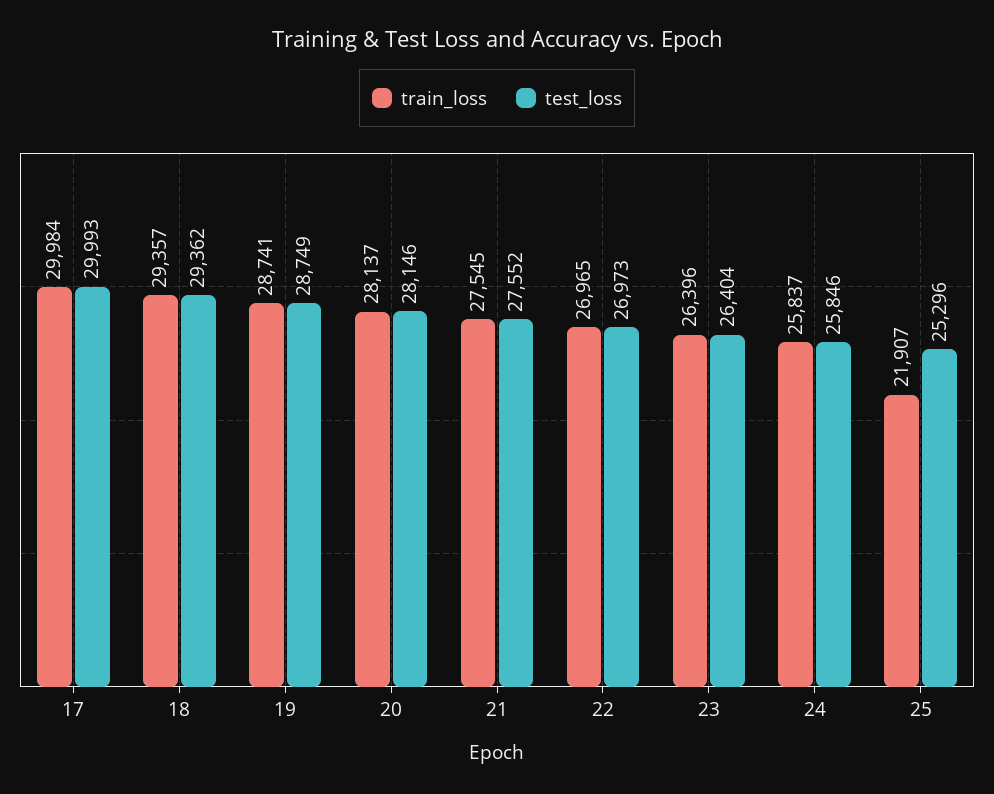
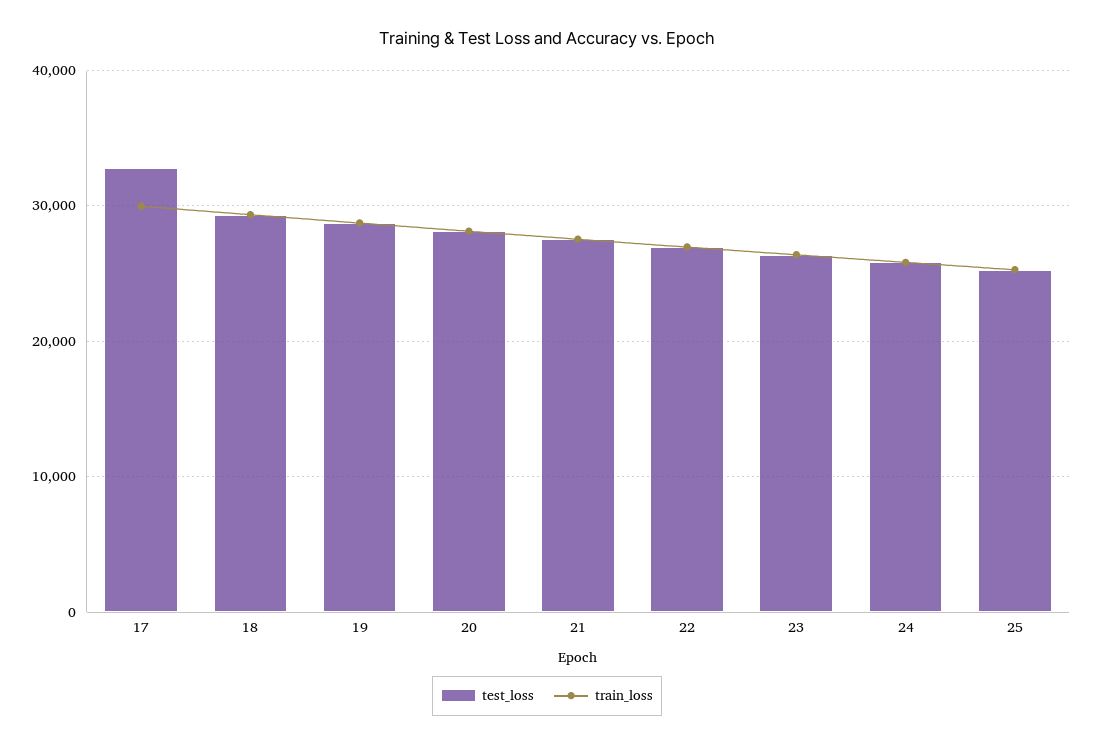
test_loss, 17: 29993 -> 33000
train_loss, 25: 21907 -> 25000

